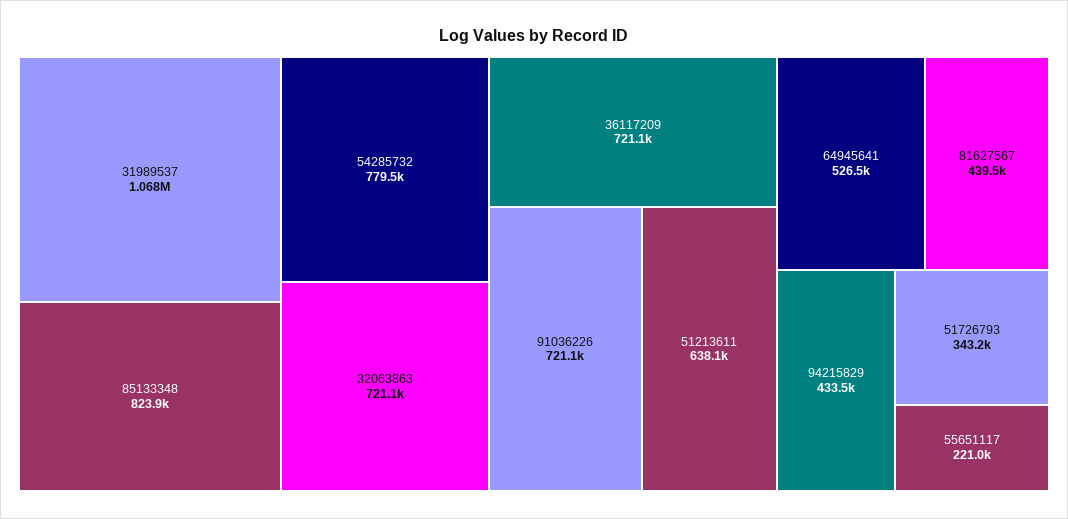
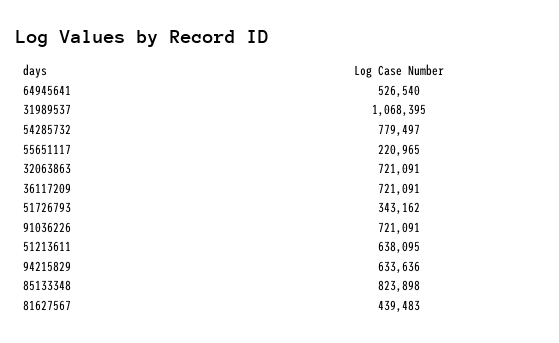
94215829: 433500 -> 633636

